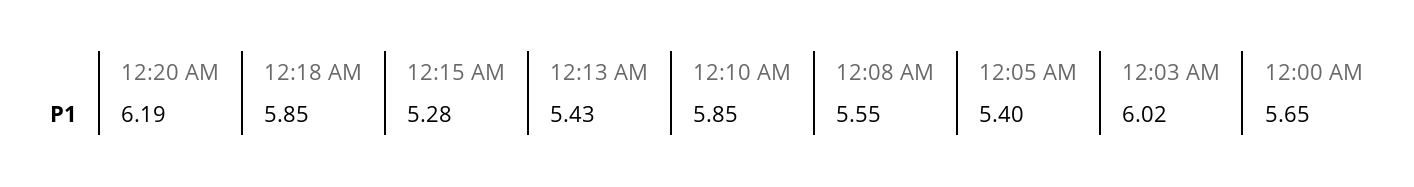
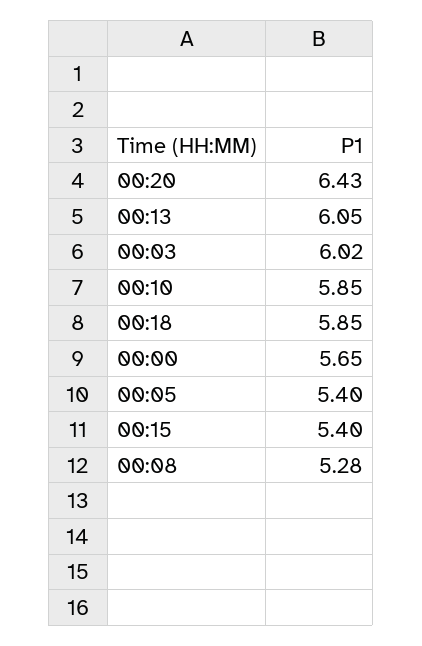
12:20 AM: 6.19 -> 6.43
12:15 AM: 5.28 -> 5.4
12:13 AM: 5.43 -> 6.05
12:08 AM: 5.55 -> 5.28

